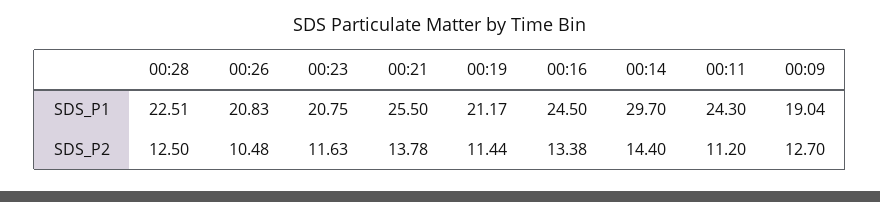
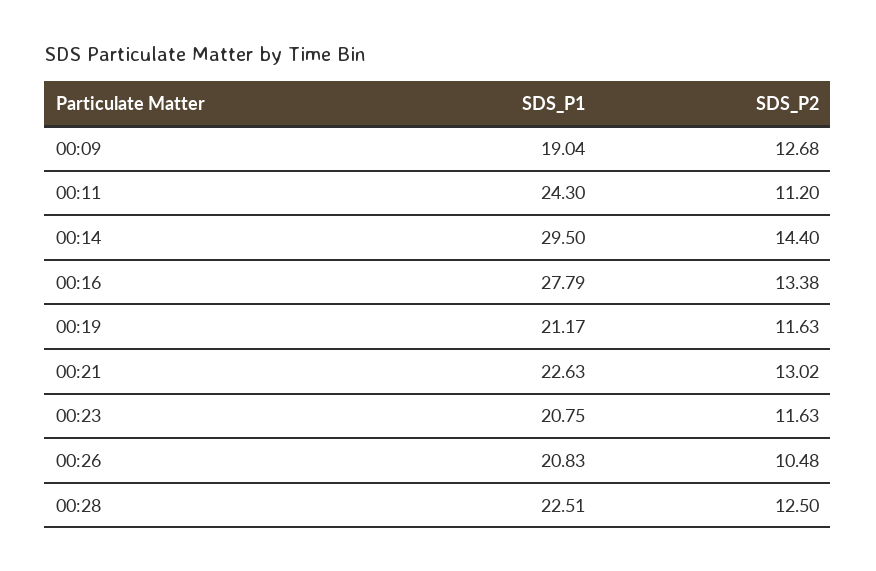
00:21, SDS_P1: 25.5 -> 22.63
00:16, SDS_P1: 24.5 -> 27.79
00:14, SDS_P1: 29.7 -> 29.5
00:21, SDS_P2: 13.78 -> 13.02
00:19, SDS_P2: 11.44 -> 11.63
00:09, SDS_P2: 12.7 -> 12.68

